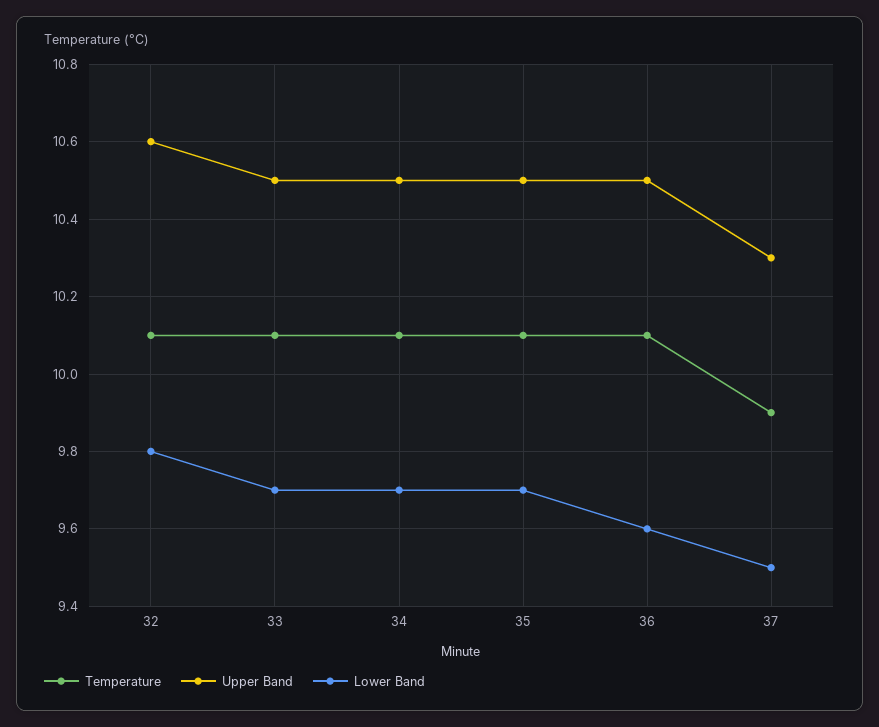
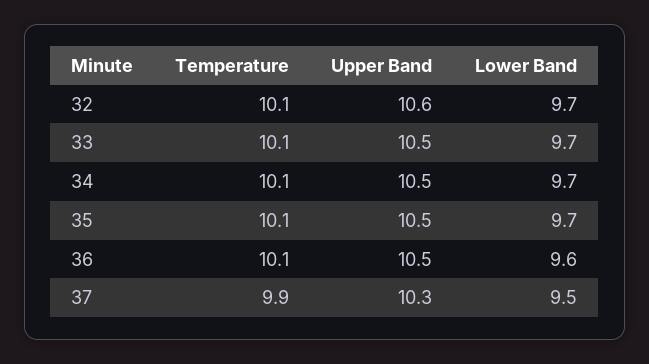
Lower Band, 32: 9.8 -> 9.7

